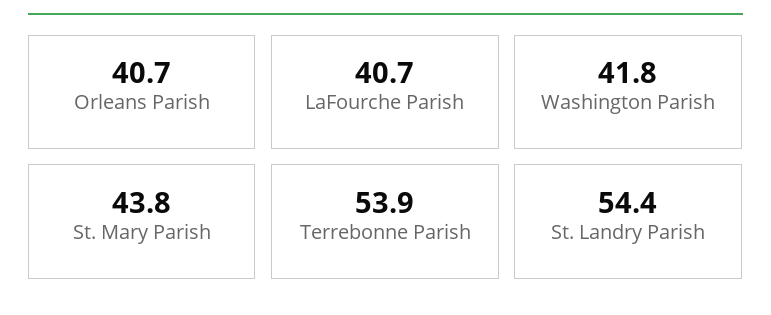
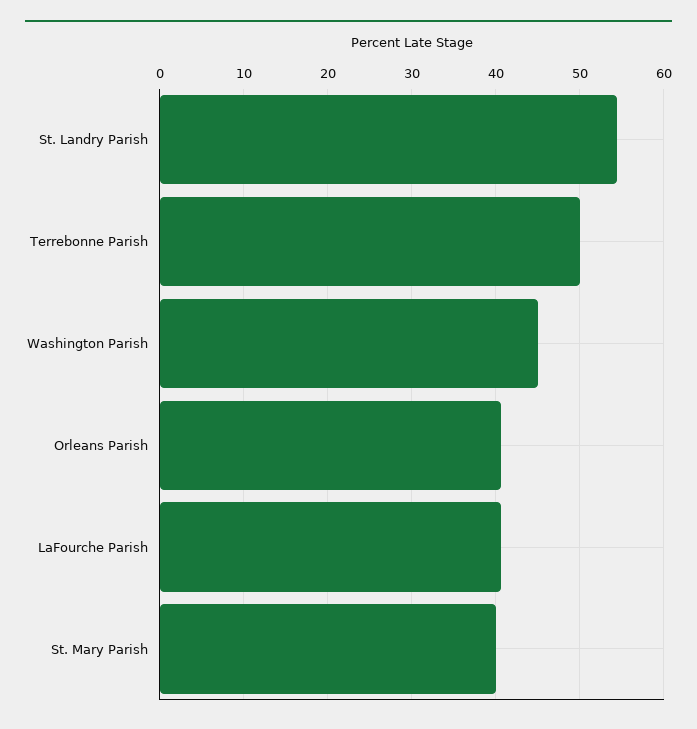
Washington Parish: 41.8 -> 45
St. Mary Parish: 43.8 -> 40
Terrebonne Parish: 53.9 -> 50

